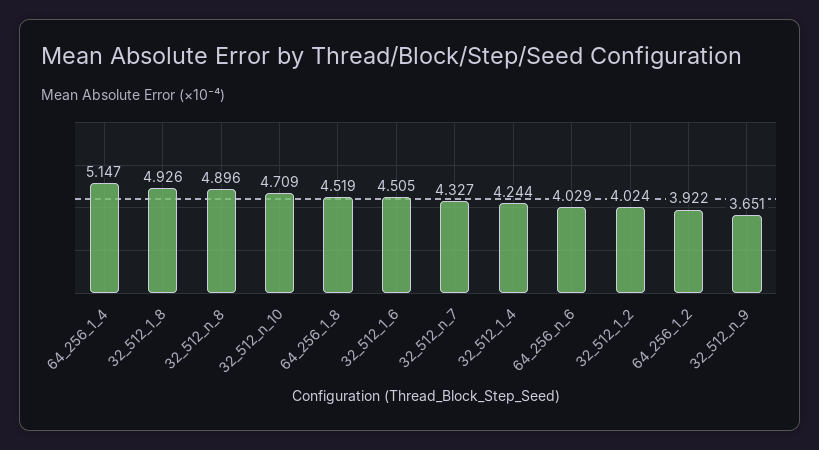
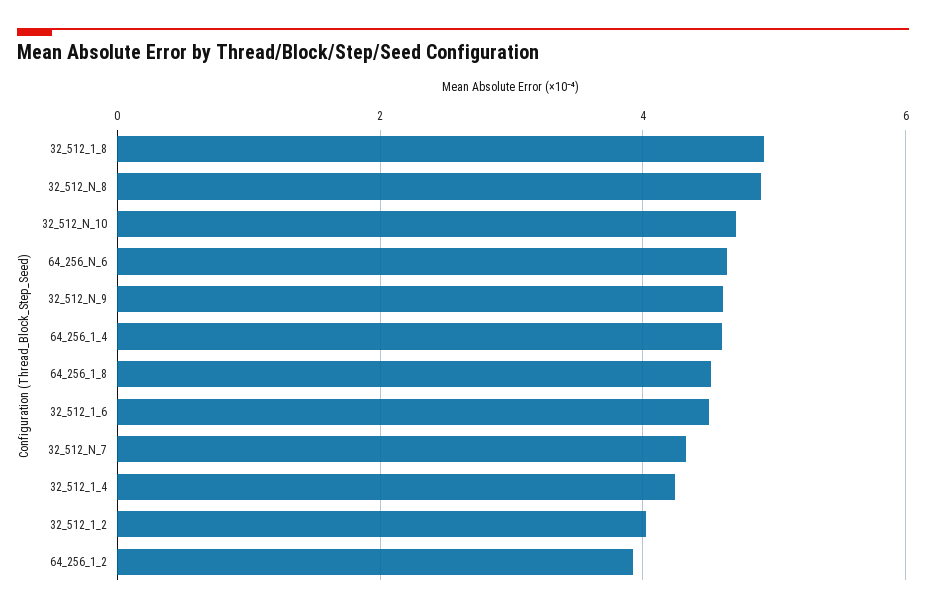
64_256_1_4: 5.147 -> 4.6
64_256_n_6: 4.029 -> 4.6
32_512_n_9: 3.651 -> 4.6

